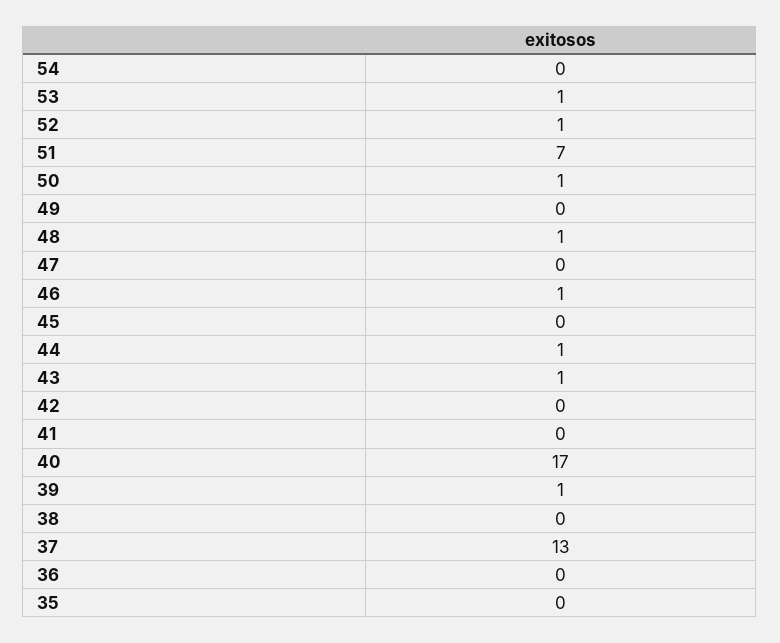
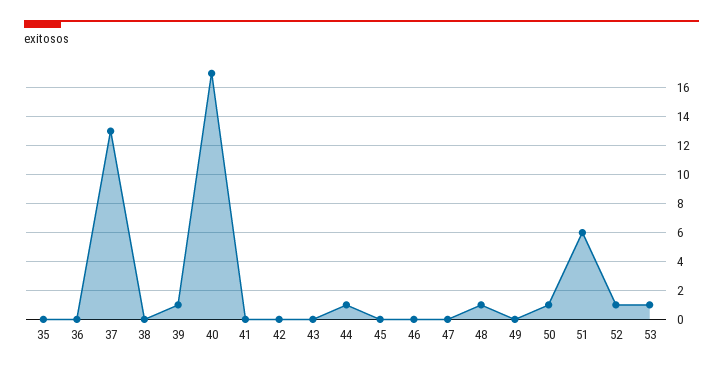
54: 0 -> none
51: 7 -> 6
46: 1 -> 0
43: 1 -> 0

